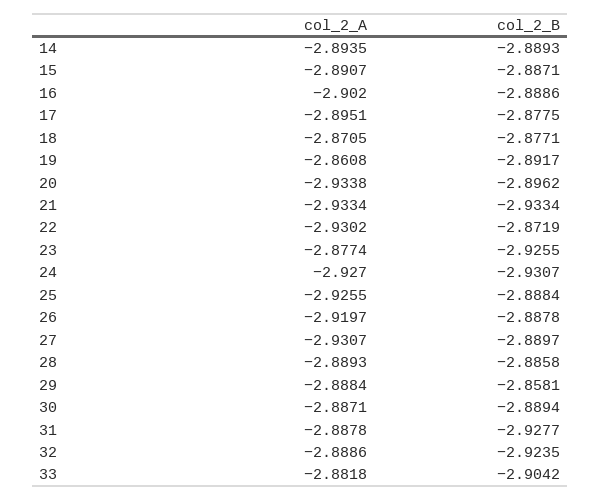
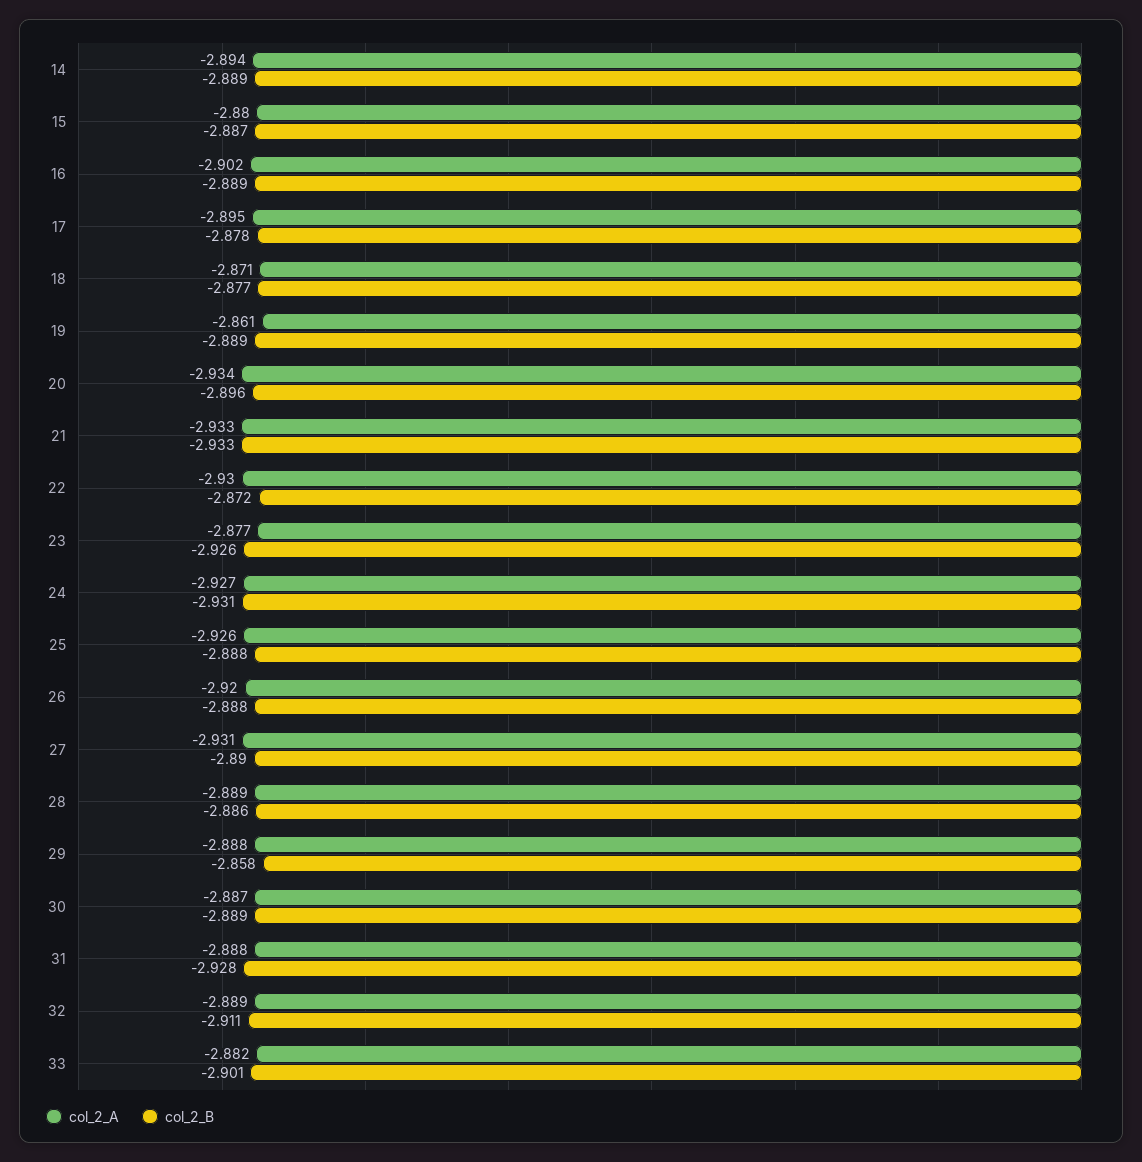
col_2_A, 15: -2.8907 -> -2.88
col_2_B, 19: -2.8917 -> -2.889
col_2_B, 32: -2.9235 -> -2.911
col_2_B, 33: -2.9042 -> -2.901

